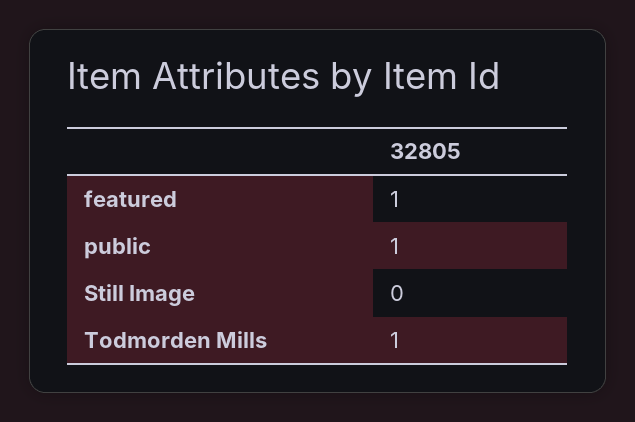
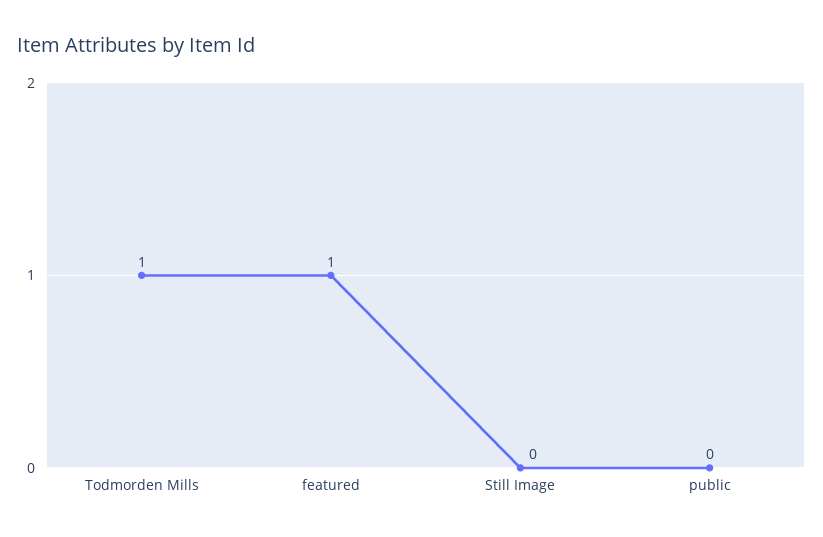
public: 1 -> 0

